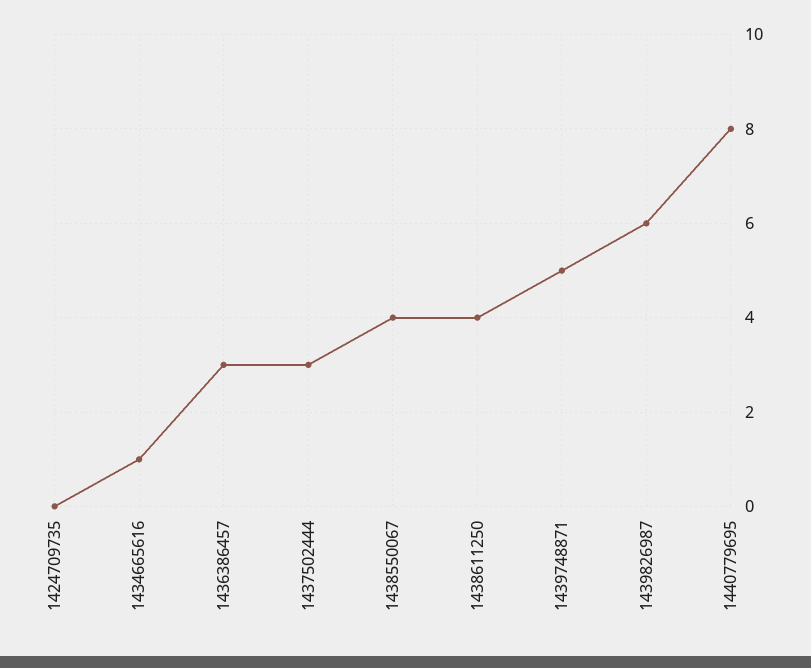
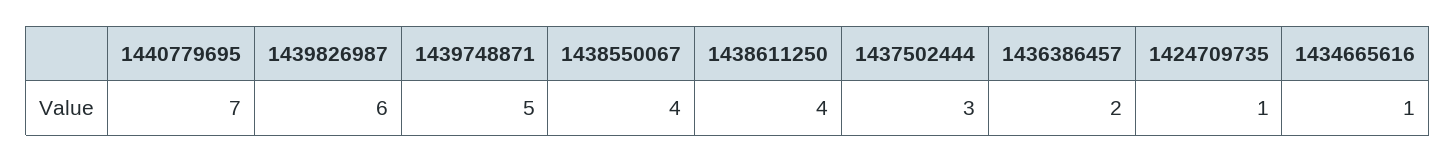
1424709735: 0 -> 1
1436386457: 3 -> 2
1440779695: 8 -> 7

